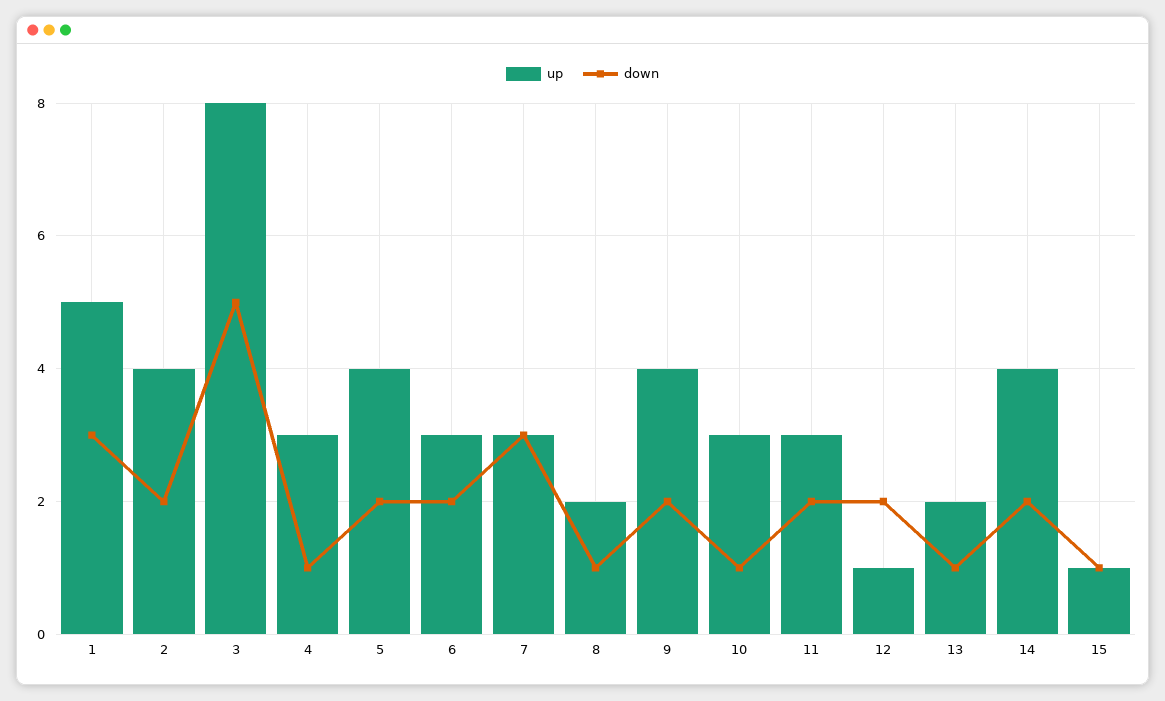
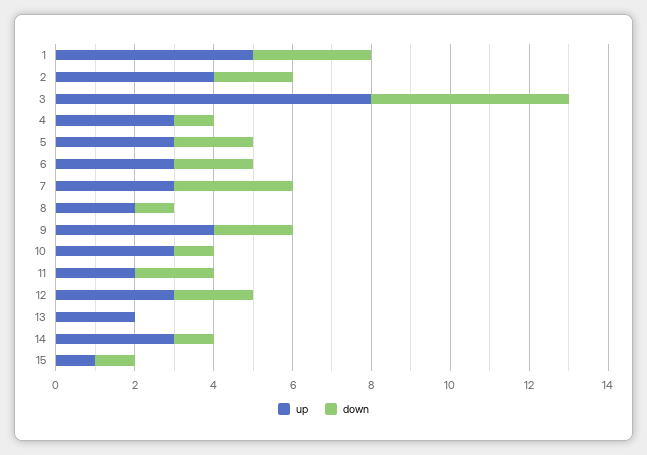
up, 5: 4 -> 3
up, 11: 3 -> 2
up, 12: 1 -> 3
down, 13: 1 -> 0
up, 14: 4 -> 3
down, 14: 2 -> 1

